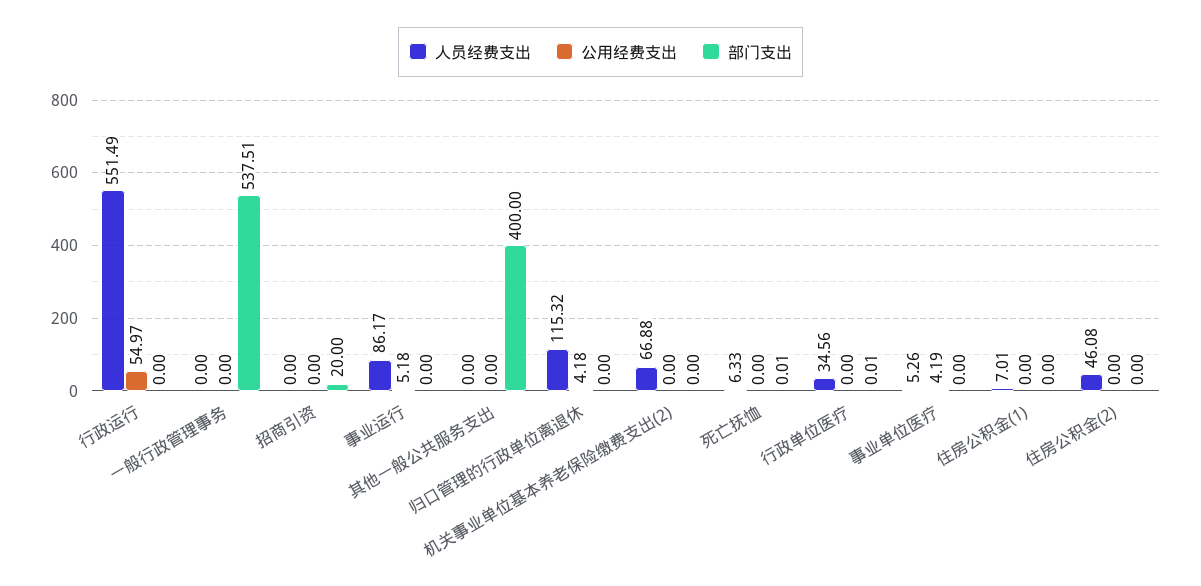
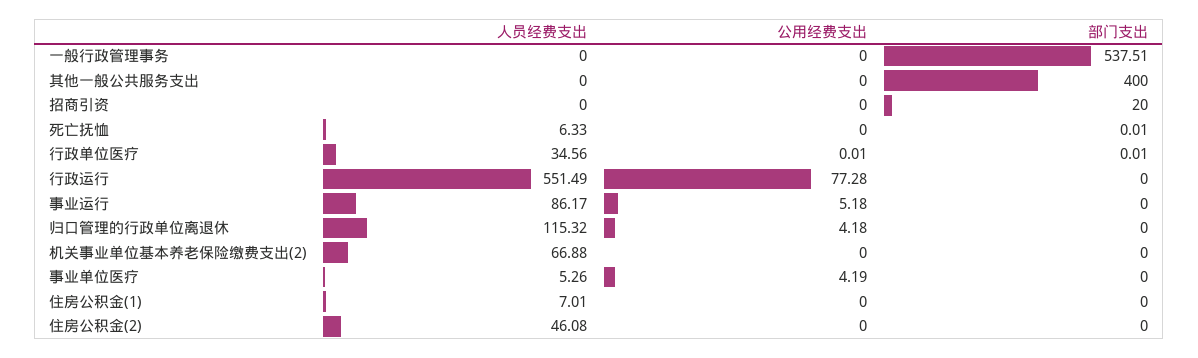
公用经费支出, 行政运行: 54.97 -> 77.28
公用经费支出, 行政单位医疗: 0 -> 0.01

